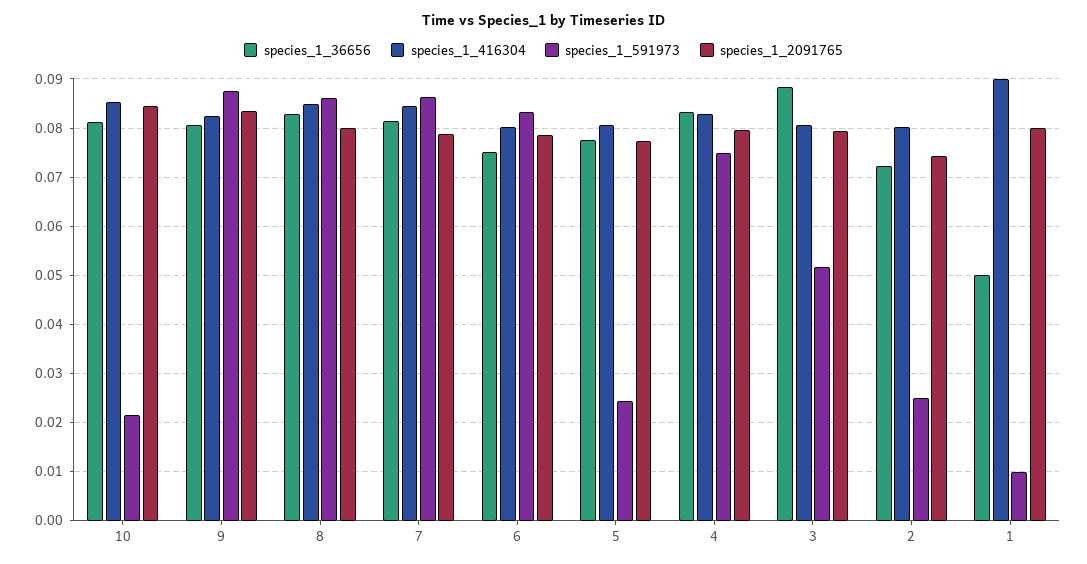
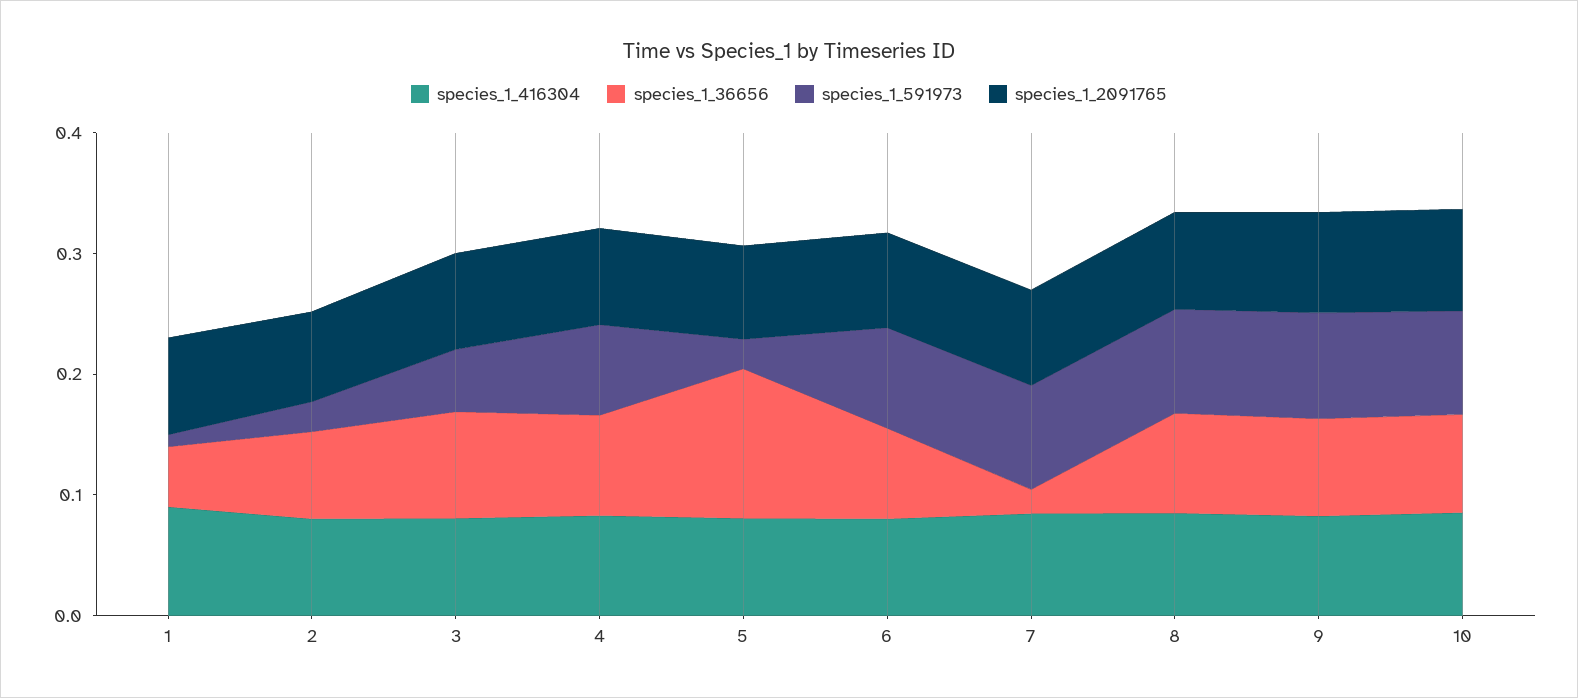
species_1_591973, 10: 0.022 -> 0.08
species_1_36656, 7: 0.082 -> 0.02
species_1_36656, 5: 0.078 -> 0.12

